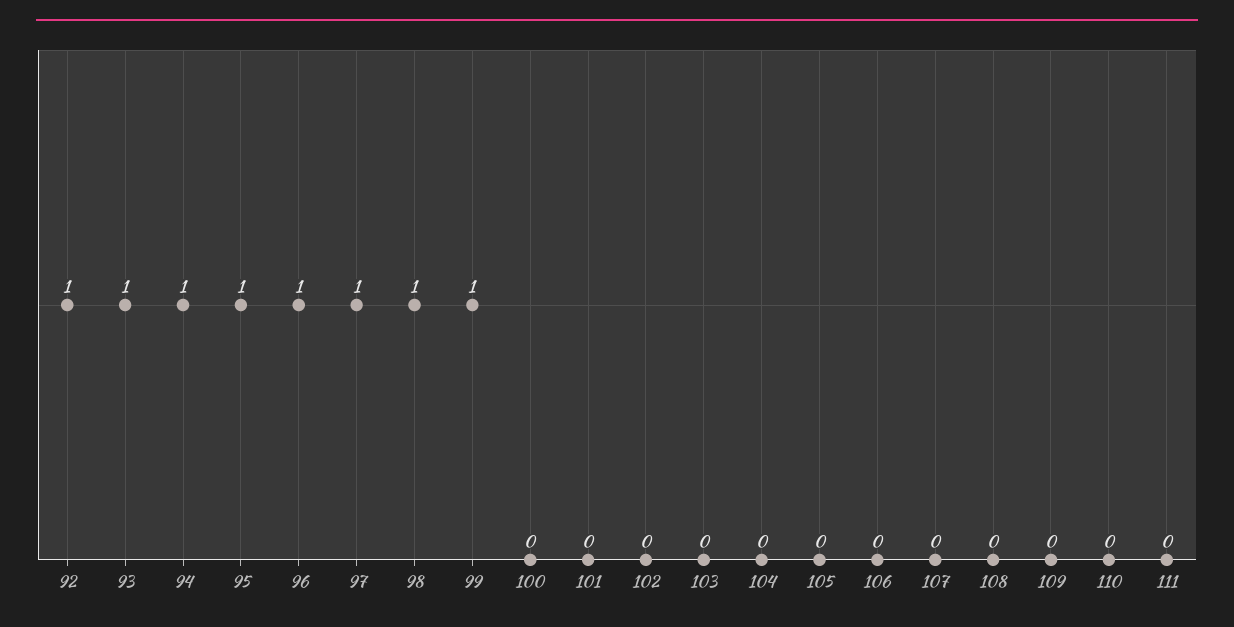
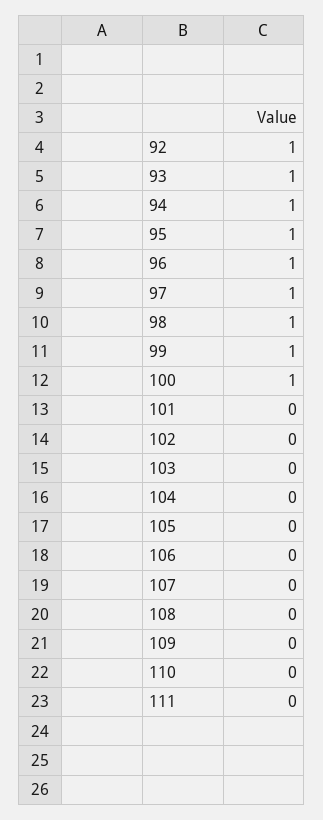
100: 0 -> 1

